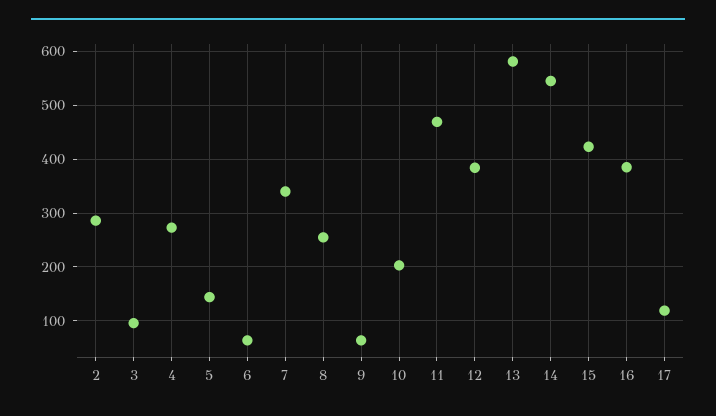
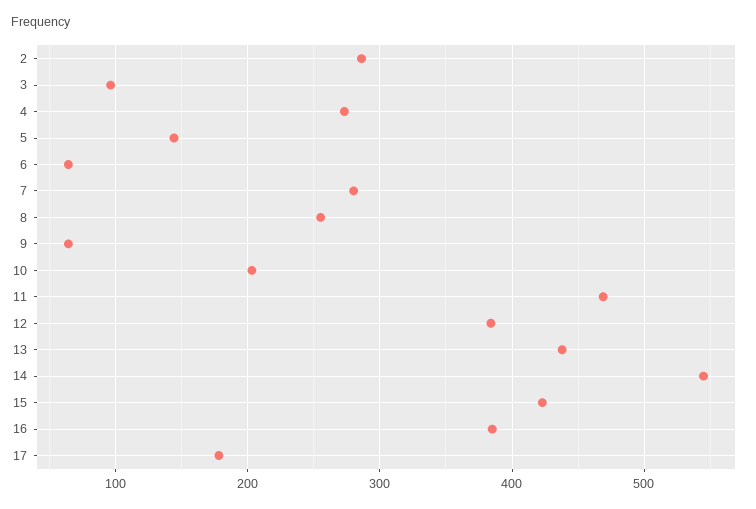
7: 340 -> 280
13: 580 -> 440
17: 120 -> 180

